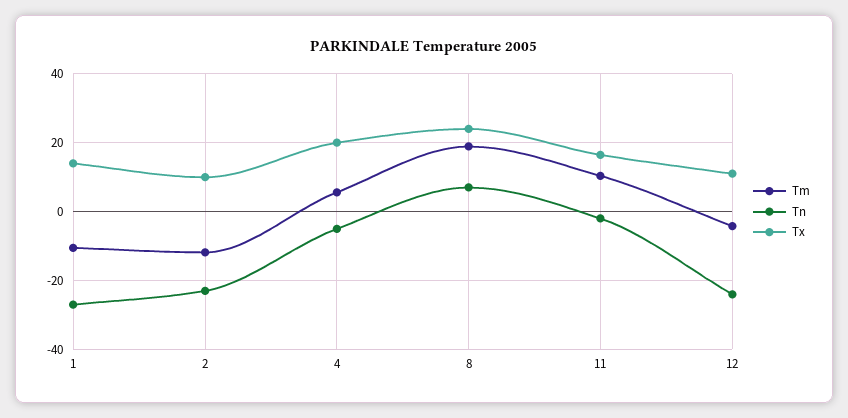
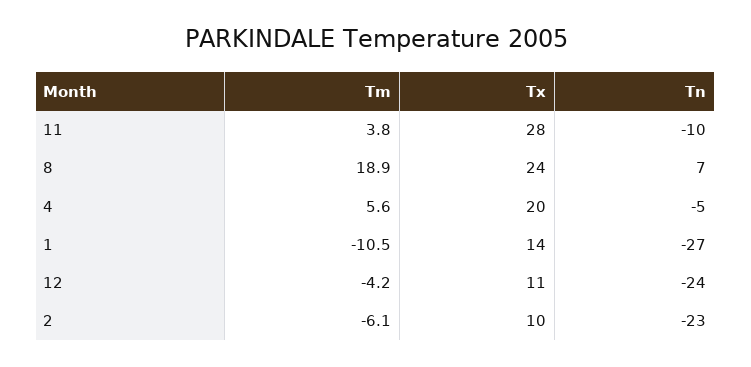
Tm, 2: -12 -> -6.1
Tm, 11: 10 -> 3.8
Tn, 11: -2 -> -10
Tx, 11: 16 -> 28

